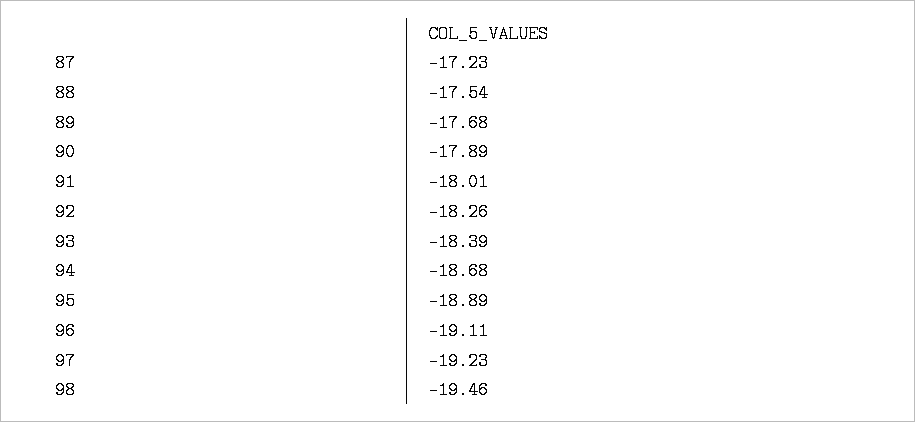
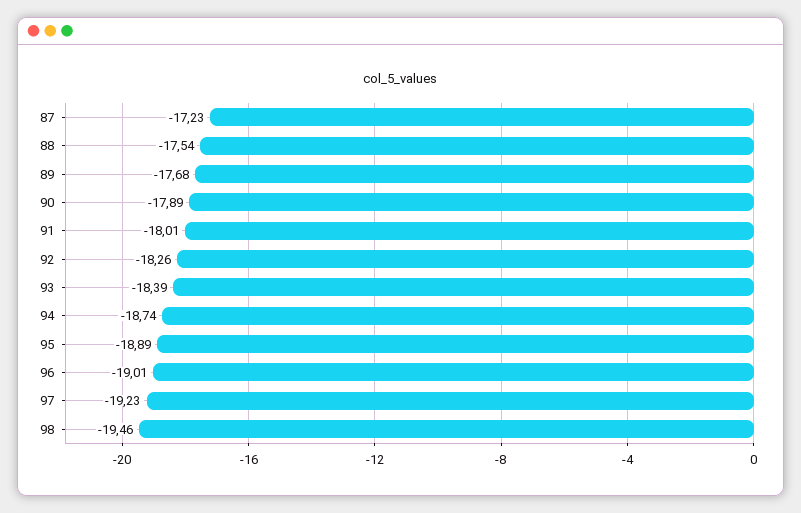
94: -18.68 -> -18.74
96: -19.11 -> -19.01

